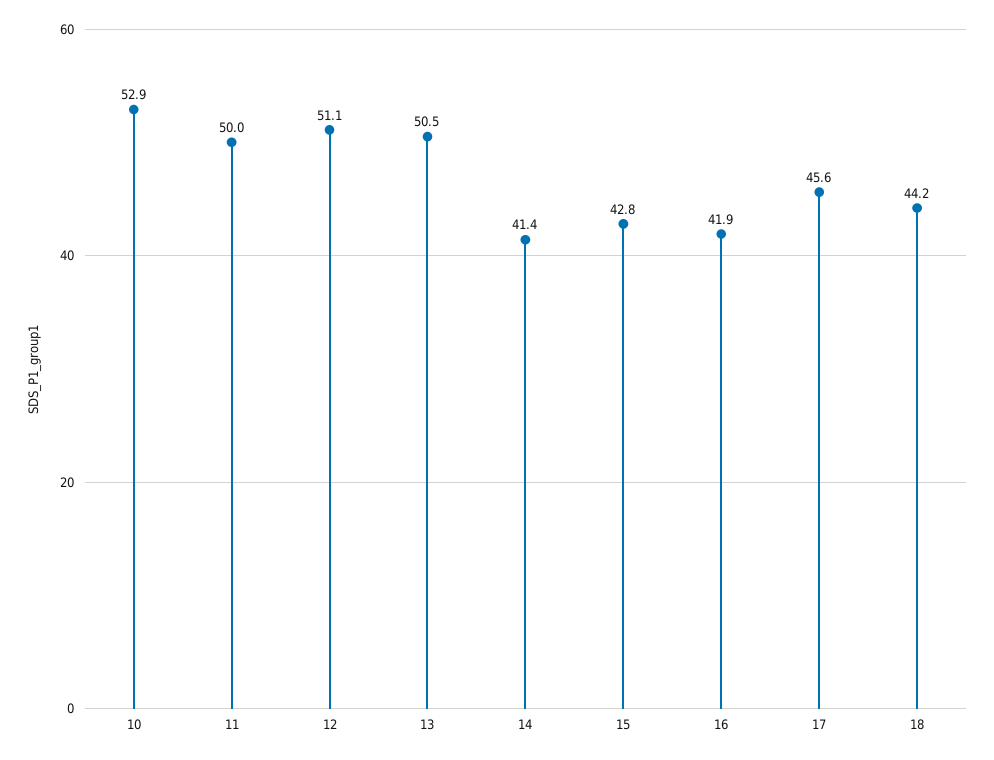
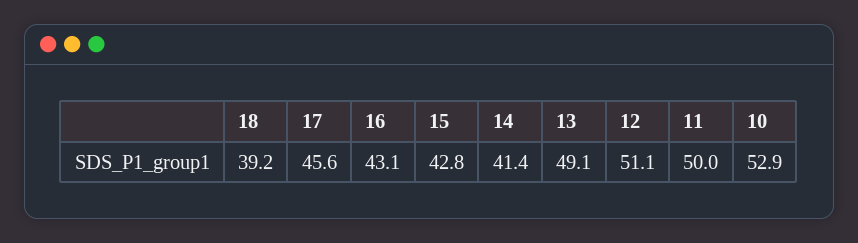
13: 50.5 -> 49.1
16: 41.9 -> 43.1
18: 44.2 -> 39.2

